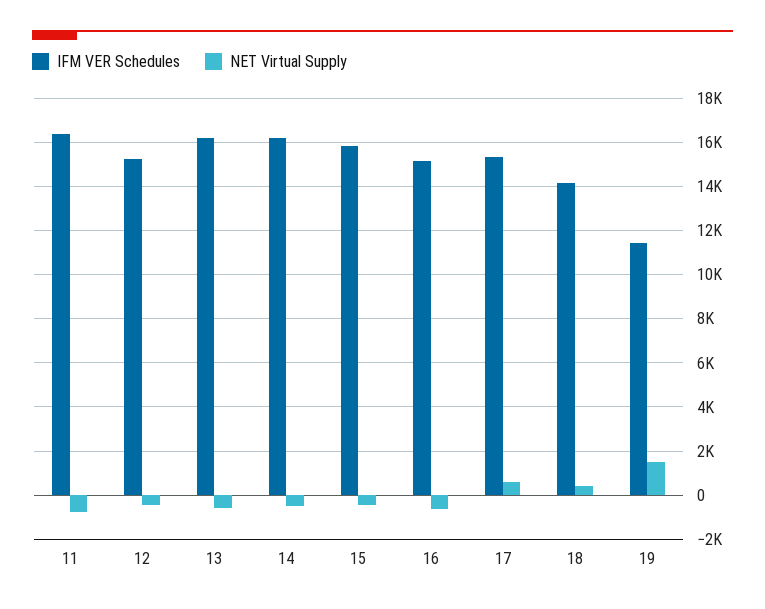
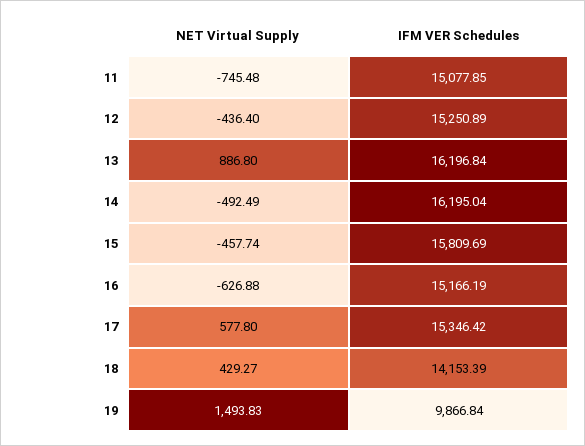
IFM VER Schedules, 11: 16500 -> 15077.85
NET Virtual Supply, 13: -500 -> 886.8
IFM VER Schedules, 19: 11500 -> 9866.84

